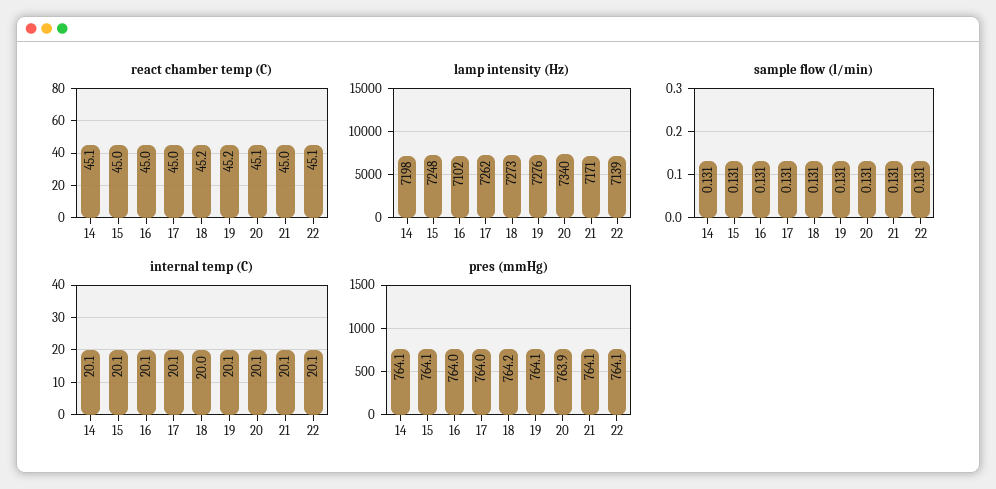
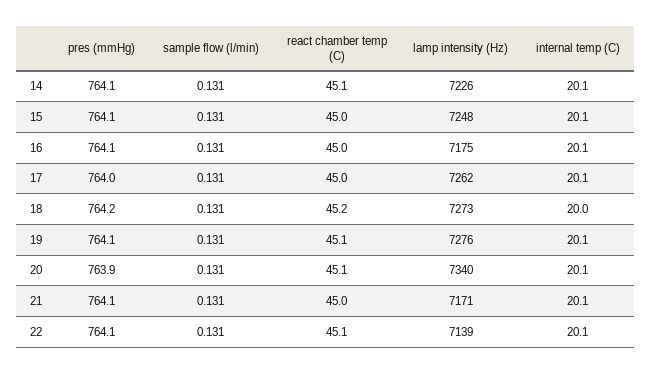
react chamber temp (C), 19: 45.2 -> 45.1
lamp intensity (Hz), 14: 7198 -> 7226
lamp intensity (Hz), 16: 7102 -> 7175
pres (mmHg), 16: 764 -> 764.1

